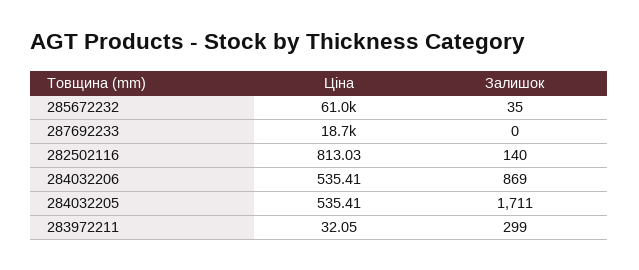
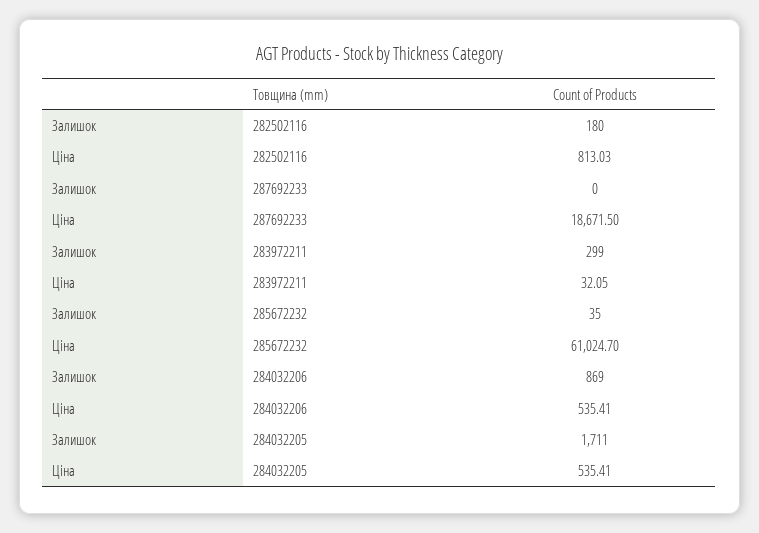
Залишок, 282502116: 140 -> 180

